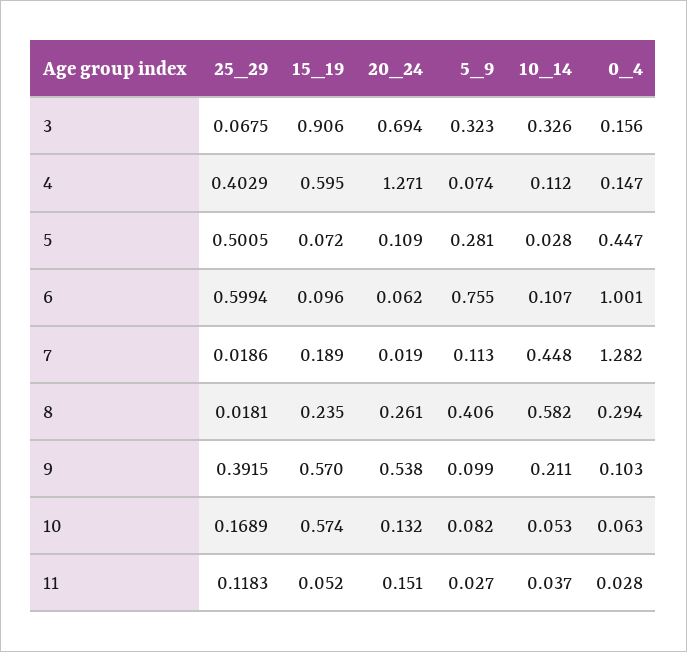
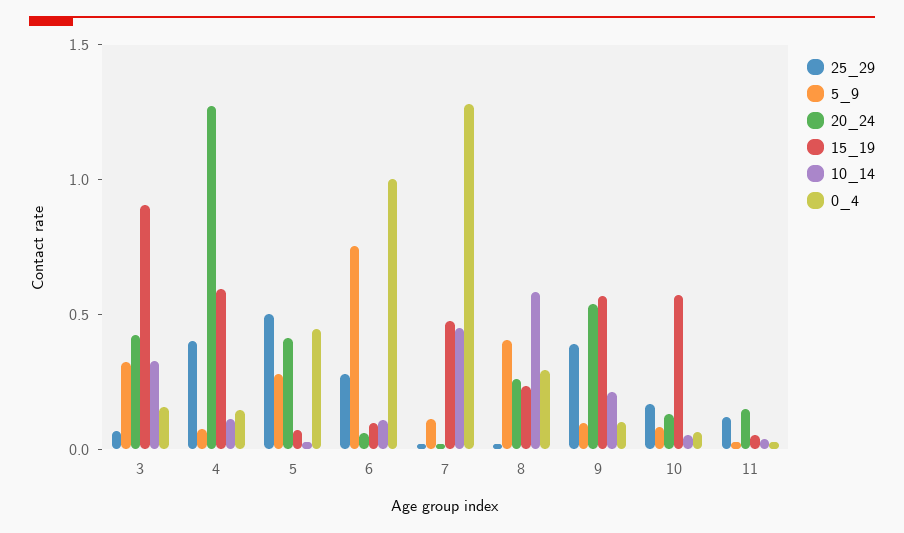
20_24, 3: 0.694 -> 0.4
20_24, 5: 0.109 -> 0.4
25_29, 6: 0.5994 -> 0.3
15_19, 7: 0.189 -> 0.5

